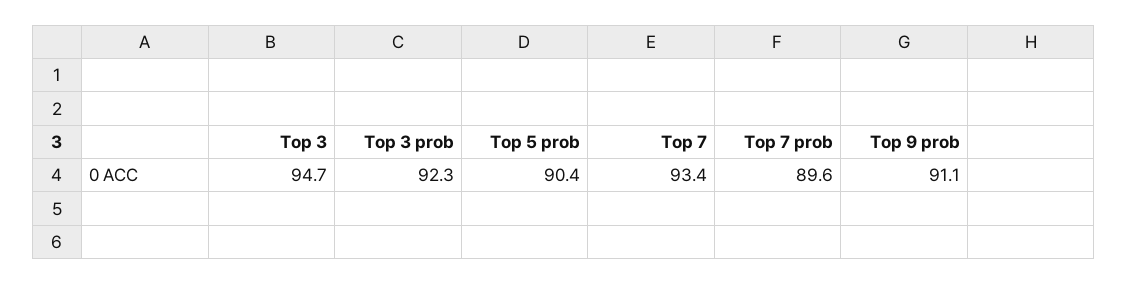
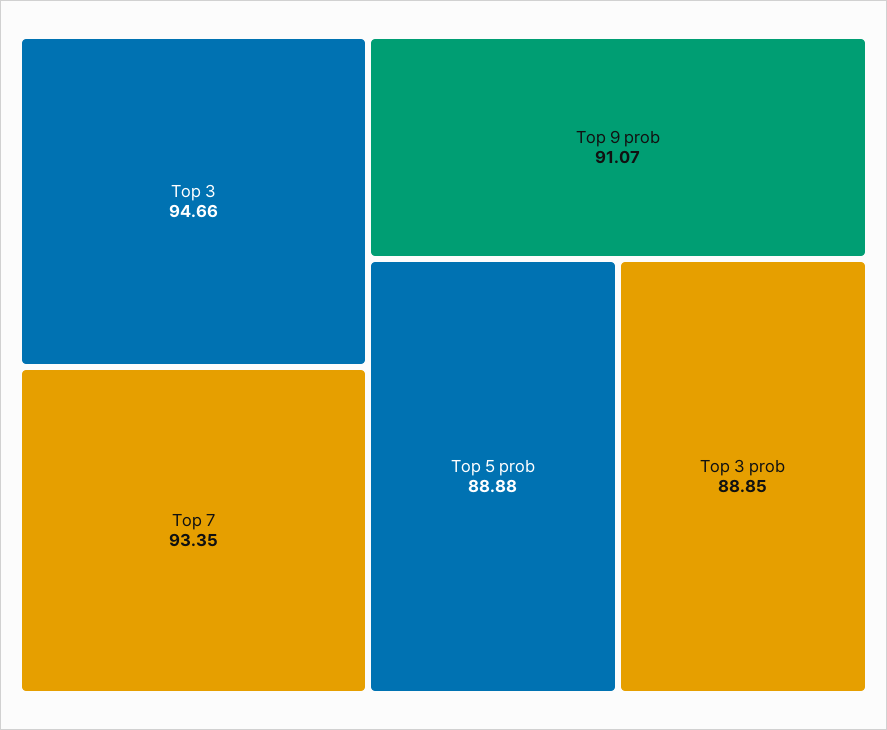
Top 3 prob: 92.3 -> 88.85
Top 5 prob: 90.4 -> 88.88
Top 7 prob: 89.6 -> none

